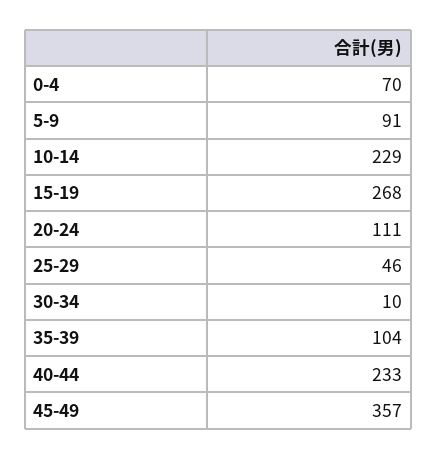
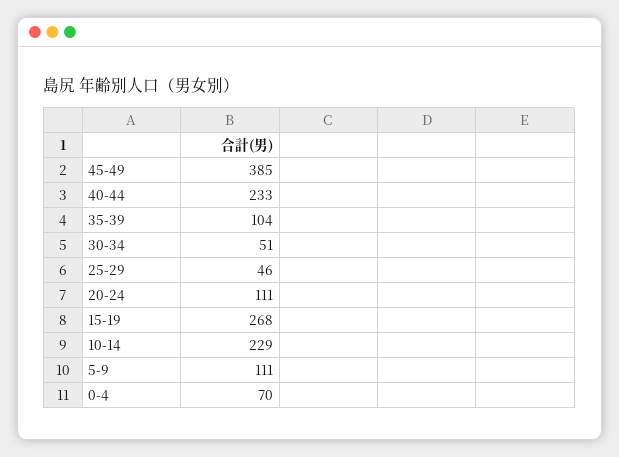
5-9: 91 -> 111
30-34: 10 -> 51
45-49: 357 -> 385

